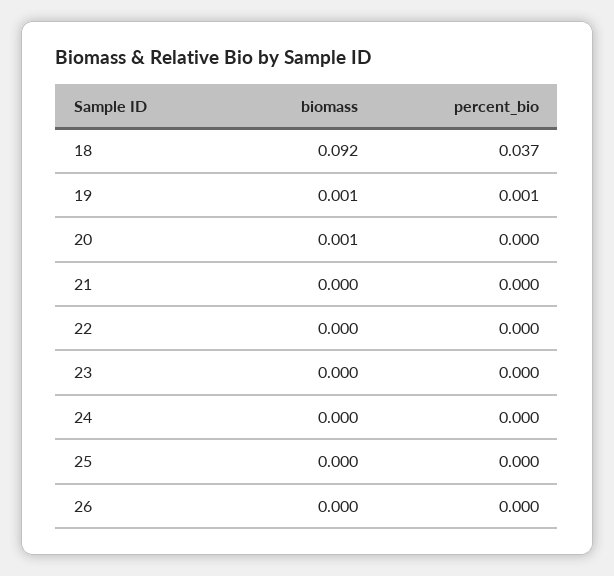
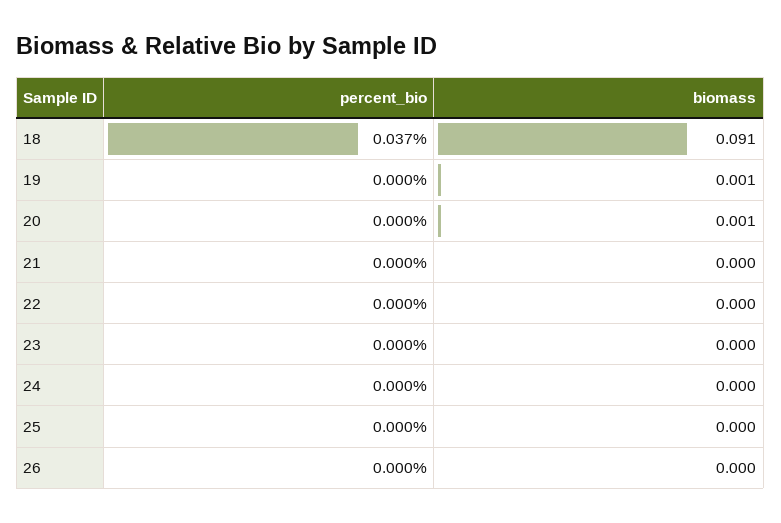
biomass, 18: 0.092 -> 0.091
percent_bio, 19: 0.001 -> 0

